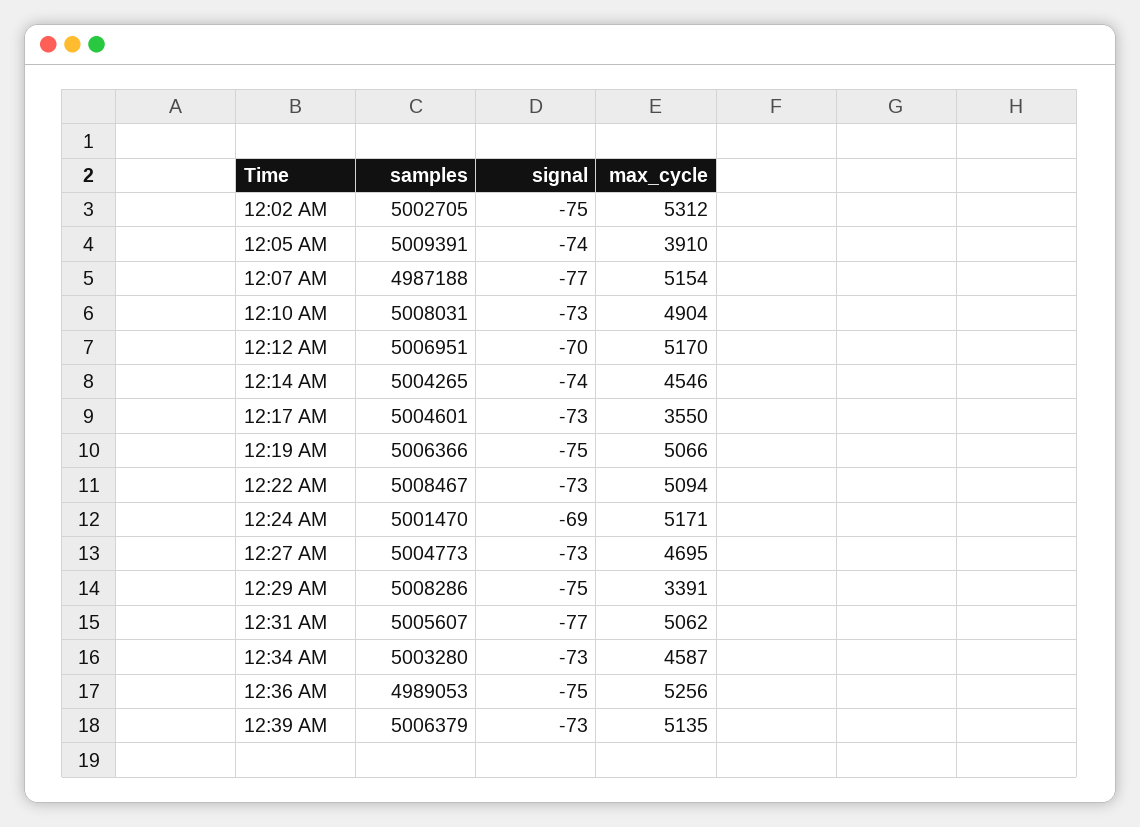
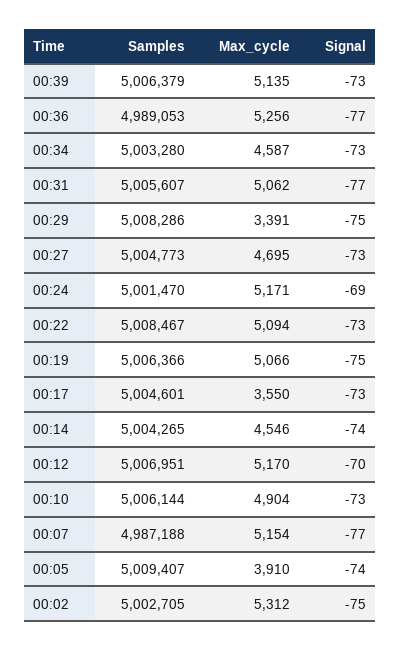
samples, 12:05 AM: 5009391 -> 5009407
samples, 12:10 AM: 5008031 -> 5006144
signal, 12:36 AM: -75 -> -77

